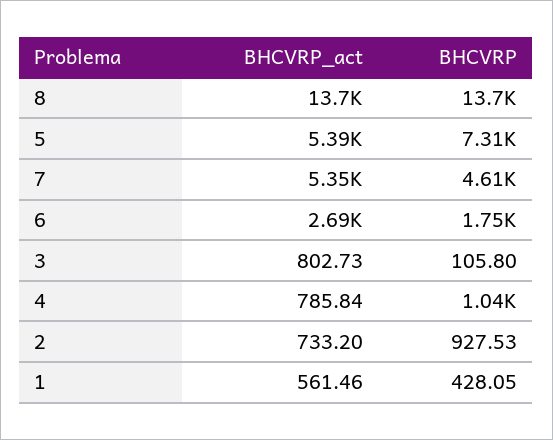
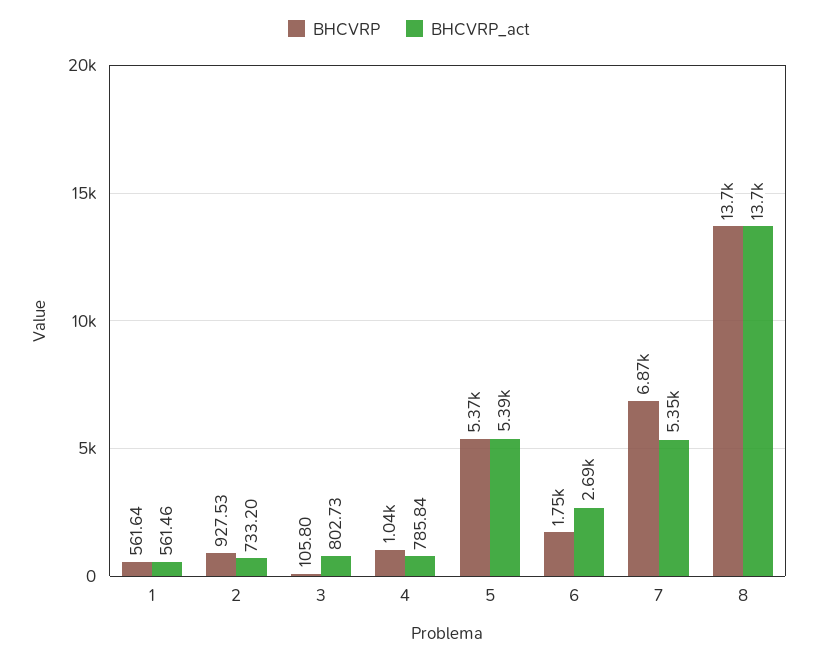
BHCVRP, 5: 7310 -> 5370
BHCVRP, 7: 4610 -> 6870
BHCVRP, 1: 428.05 -> 561.64

